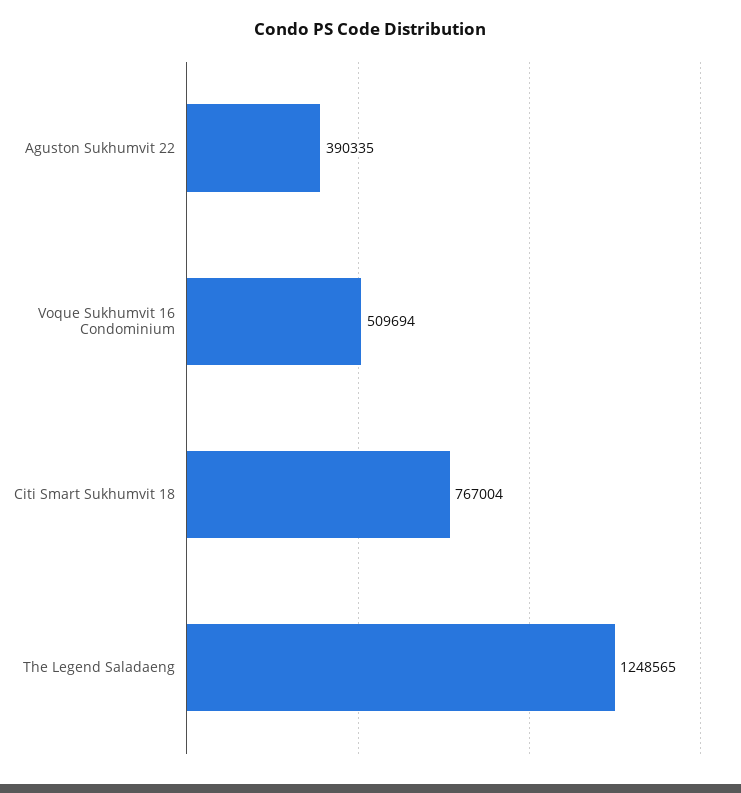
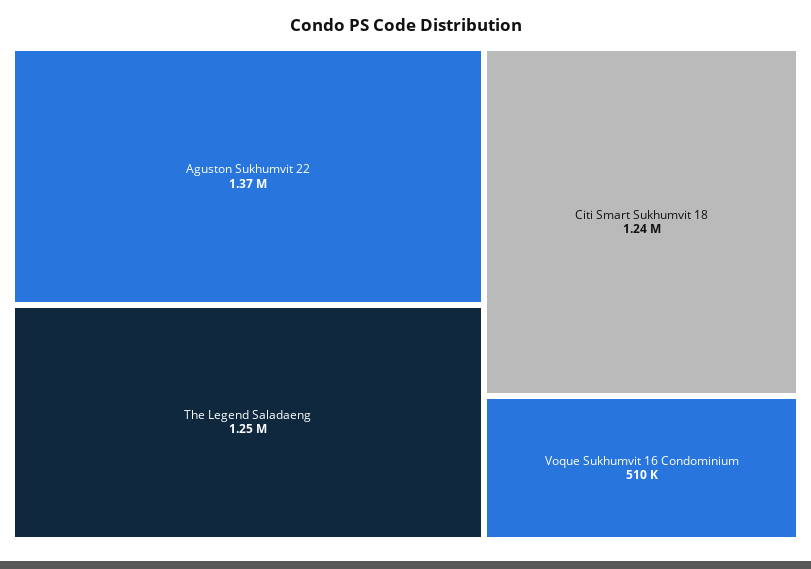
Aguston Sukhumvit 22: 390335 -> 1370000
Citi Smart Sukhumvit 18: 767004 -> 1240000

